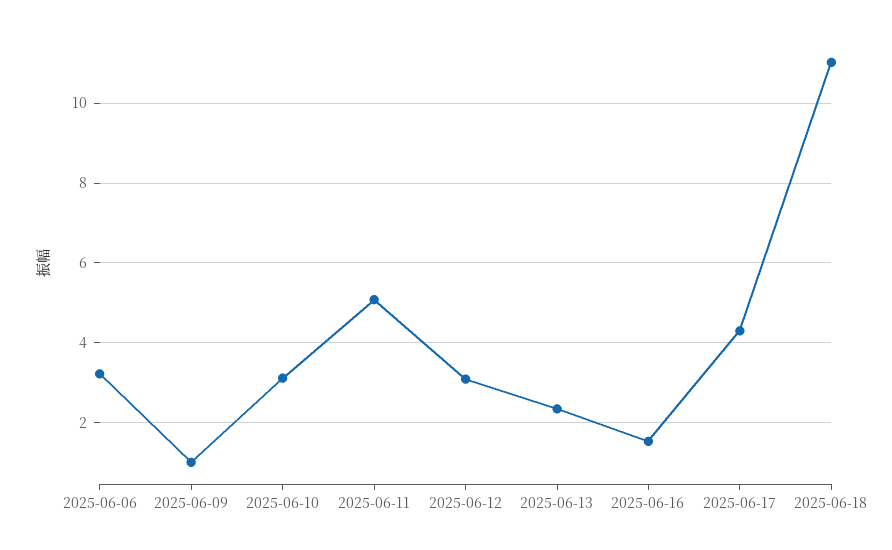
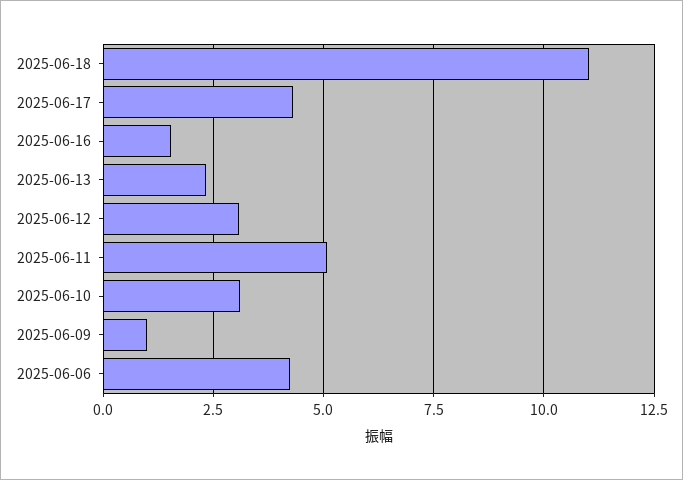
2025-06-06: 3.2 -> 4.25

